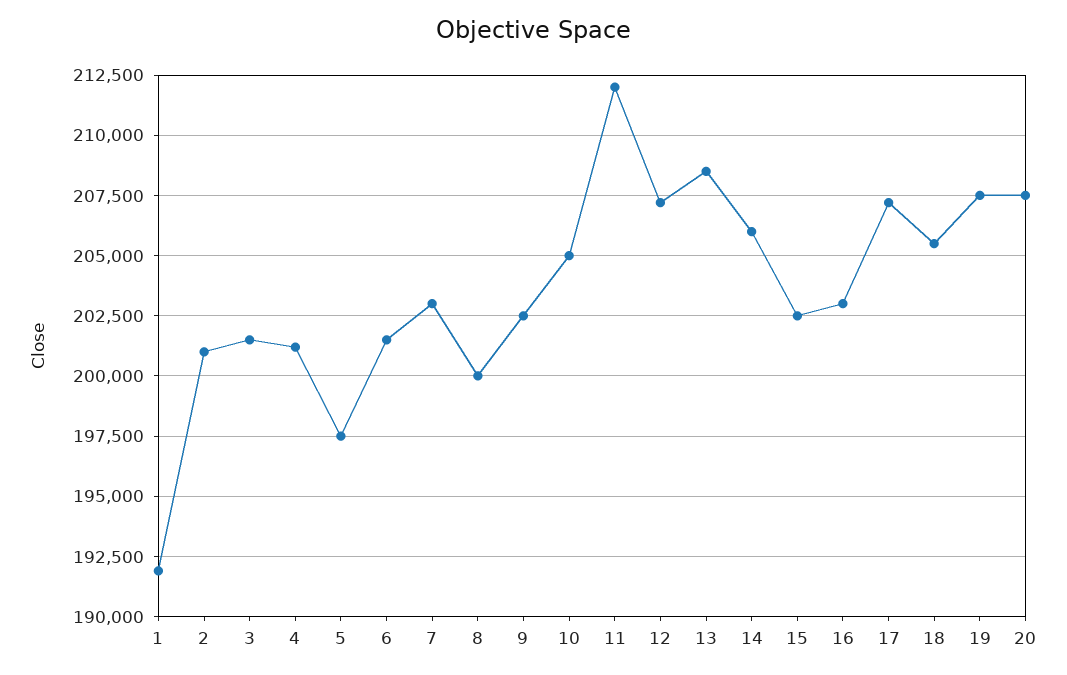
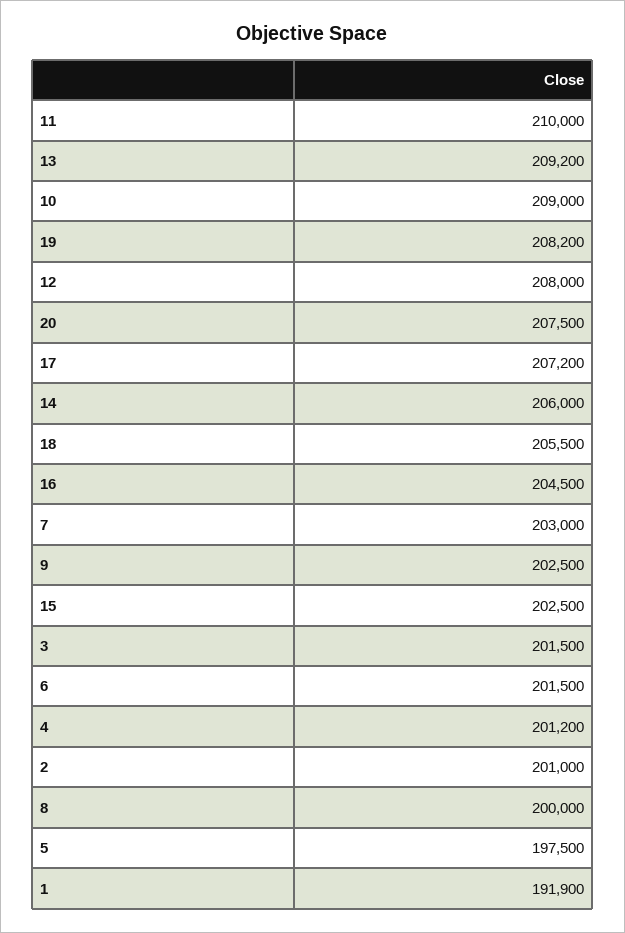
10: 205000 -> 209000
11: 212000 -> 210000
12: 207250 -> 208000
13: 208500 -> 209200
16: 203000 -> 204500
19: 207500 -> 208200

